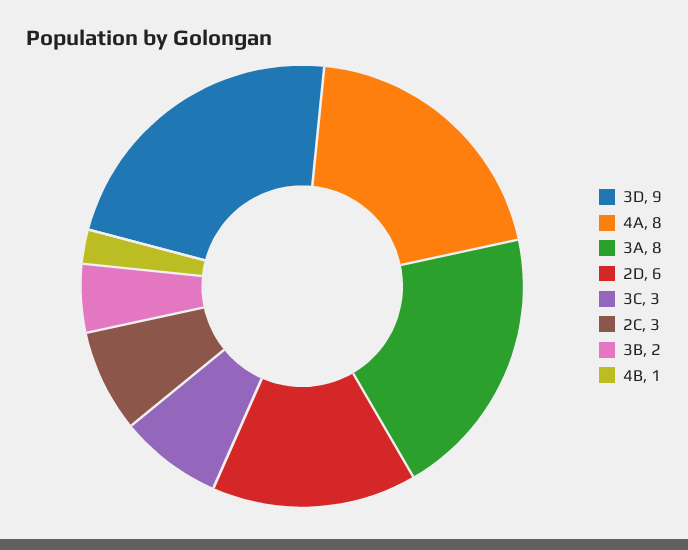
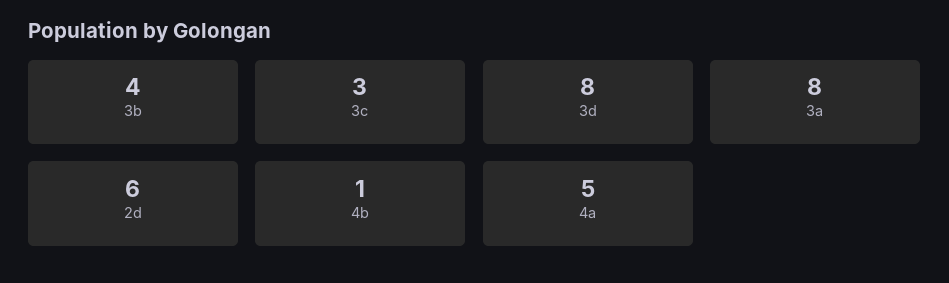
3D: 9 -> 8
4A: 8 -> 5
2C: 3 -> none
3B: 2 -> 4

